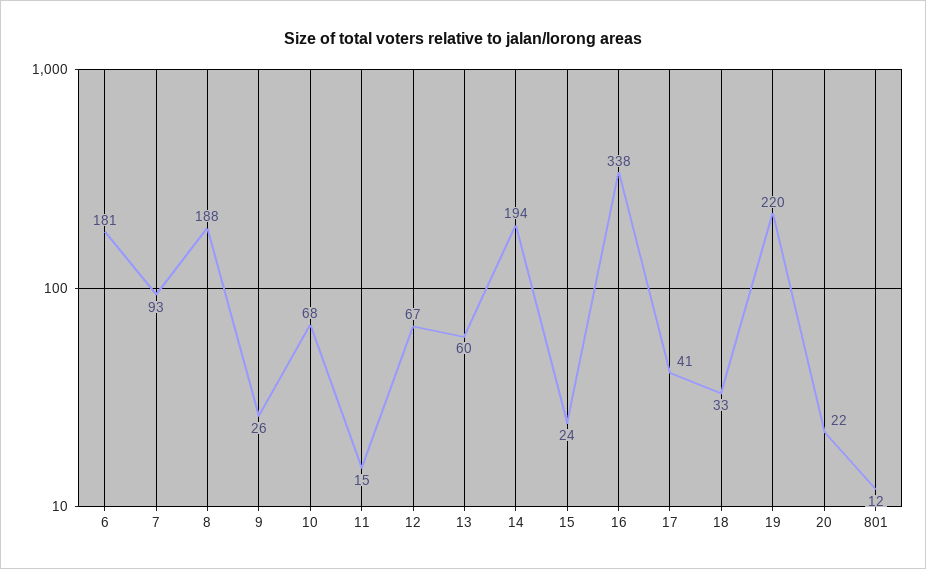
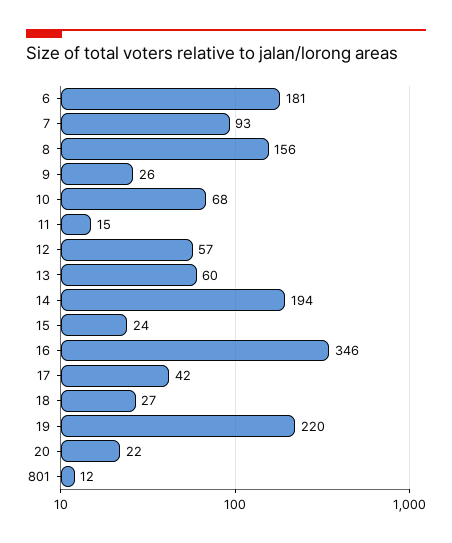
8: 188 -> 156
12: 67 -> 57
16: 338 -> 346
17: 41 -> 42
18: 33 -> 27

